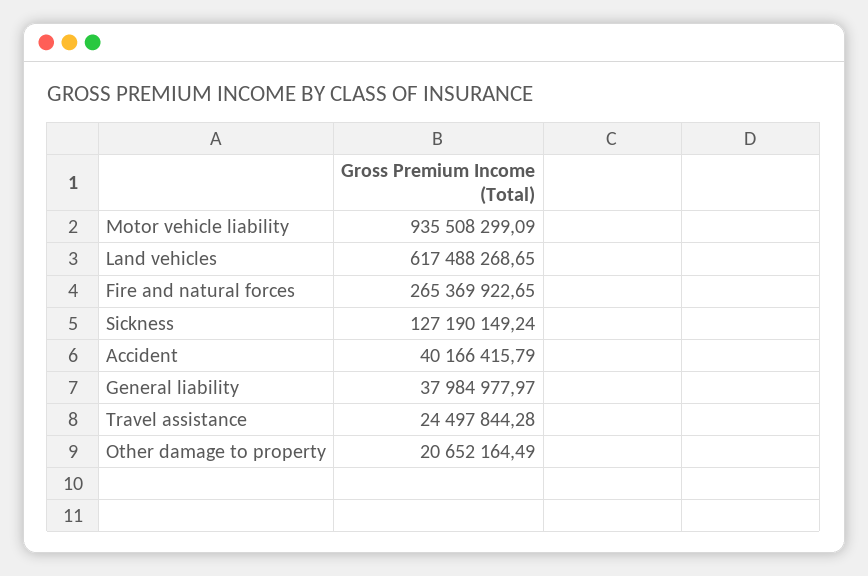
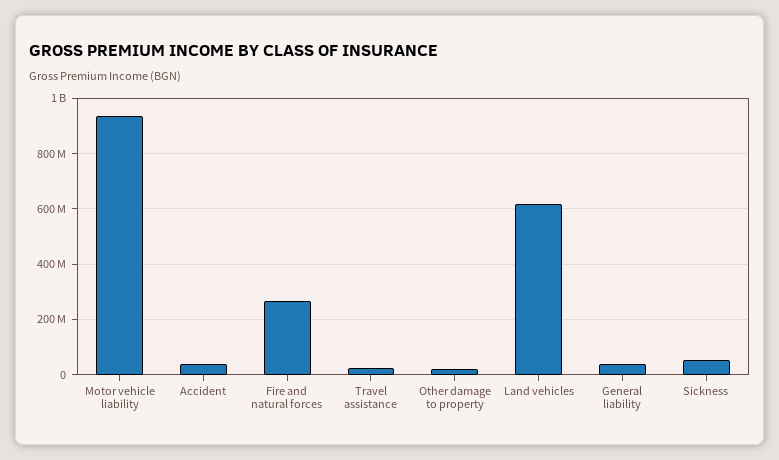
Sickness: 127190149.24 -> 50000000

